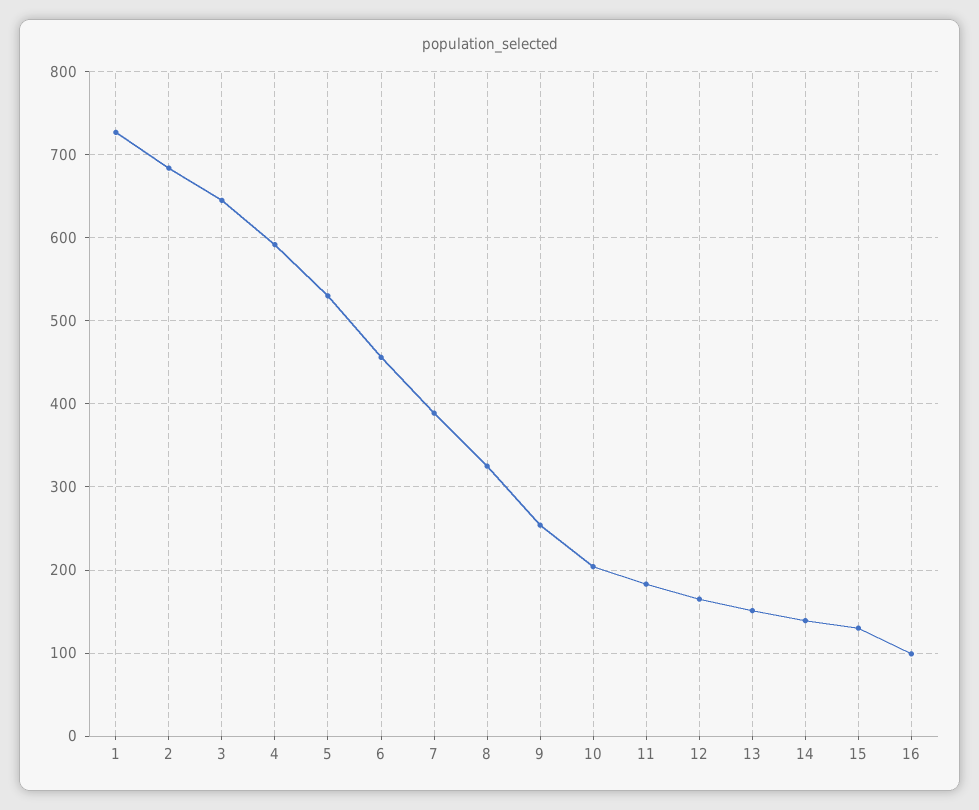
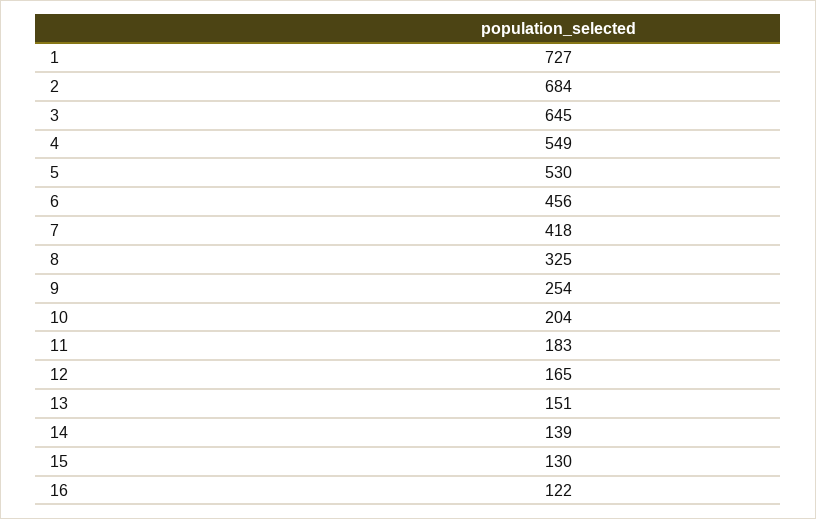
4: 590 -> 549
7: 390 -> 418
16: 100 -> 122

